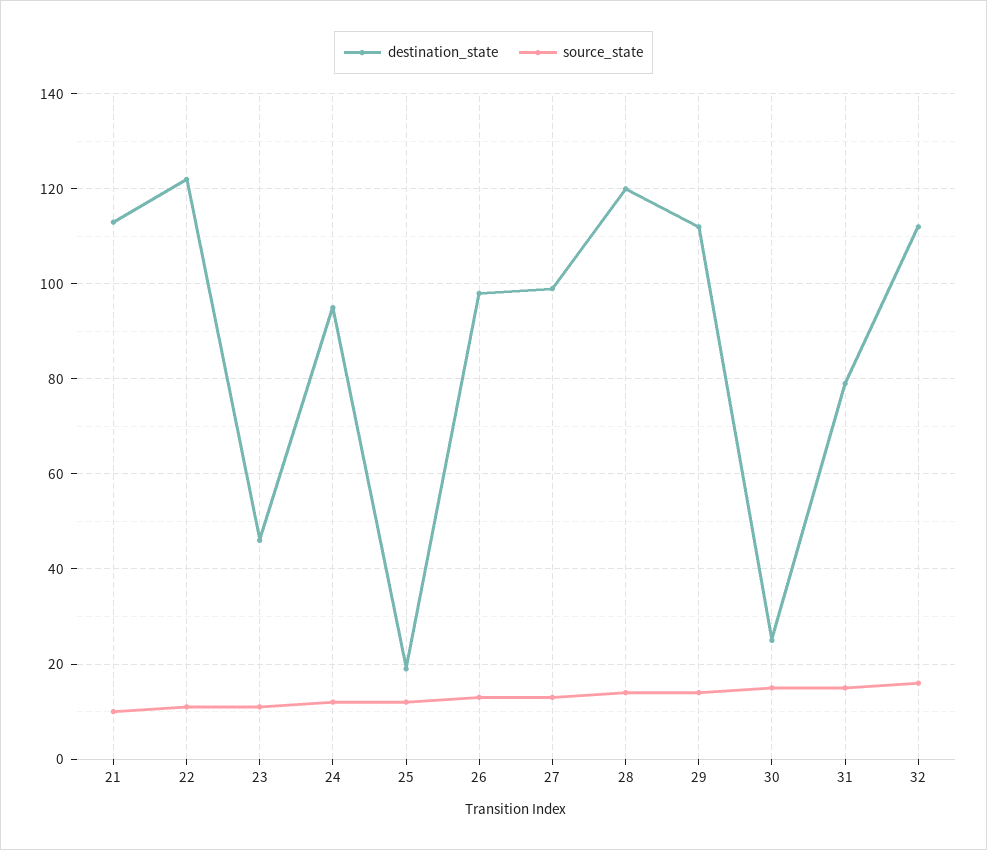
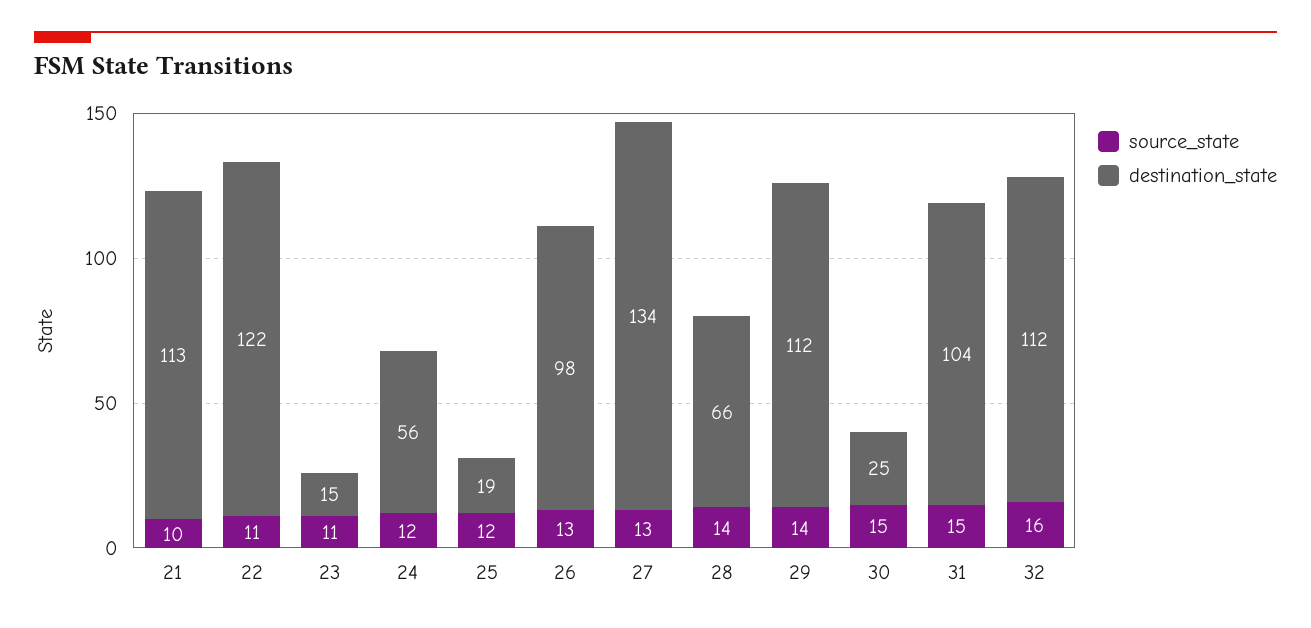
destination_state, 23: 45 -> 15
destination_state, 24: 95 -> 56
destination_state, 27: 100 -> 134
destination_state, 28: 120 -> 66
destination_state, 31: 80 -> 104

